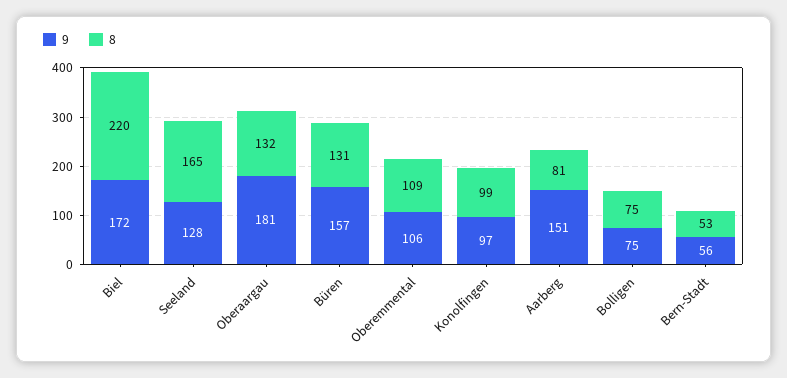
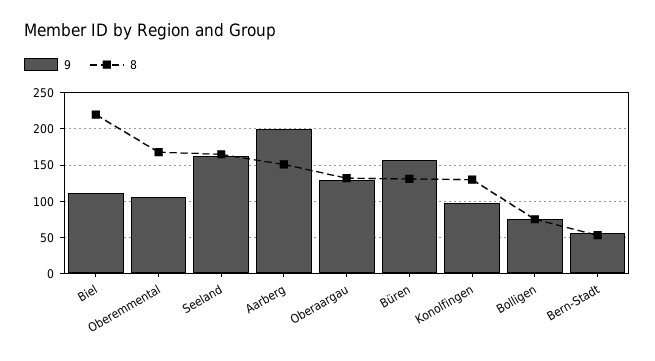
9, Biel: 172 -> 110
9, Seeland: 128 -> 160
9, Oberaargau: 181 -> 130
8, Oberemmental: 109 -> 170
8, Konolfingen: 99 -> 130
9, Aarberg: 151 -> 200
8, Aarberg: 81 -> 150

